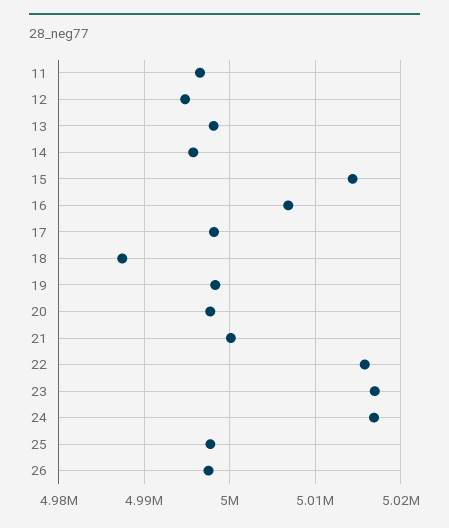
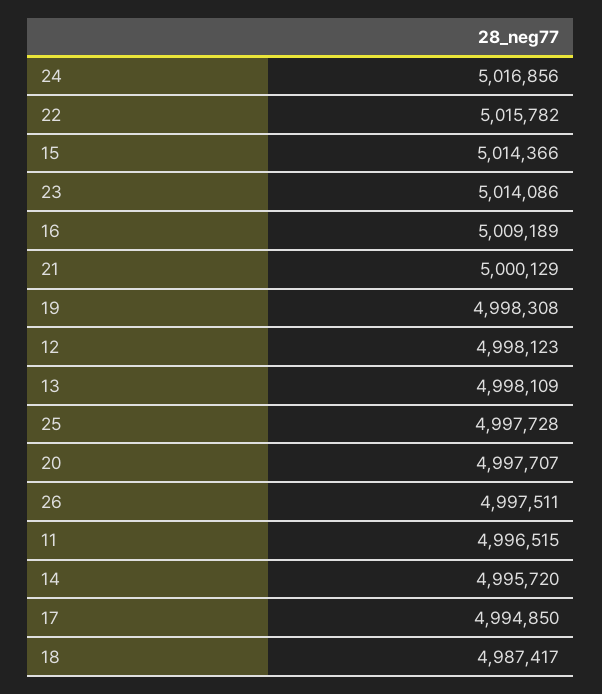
12: 4995000 -> 4998123
16: 5007000 -> 5009189
17: 4998000 -> 4994850
23: 5017000 -> 5014086

